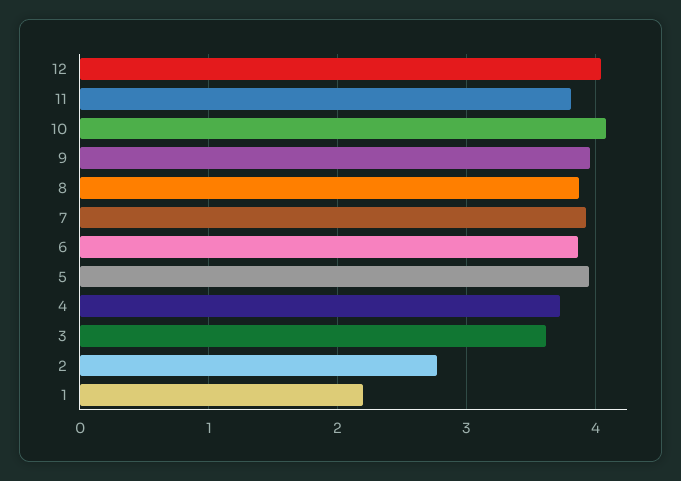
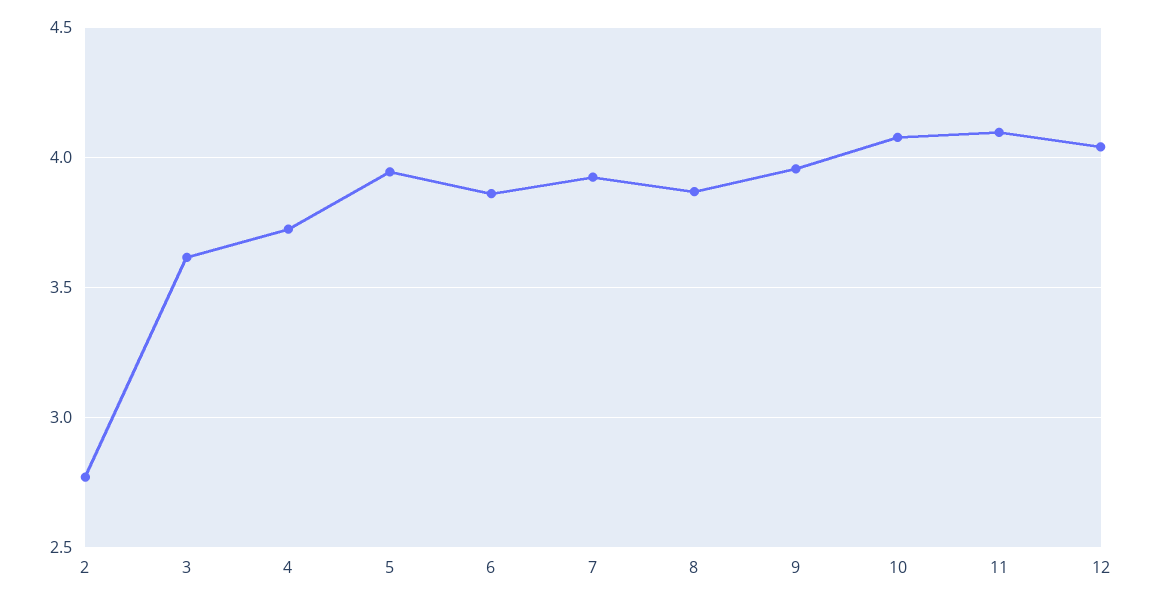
11: 3.8 -> 4.1
1: 2.2 -> none

